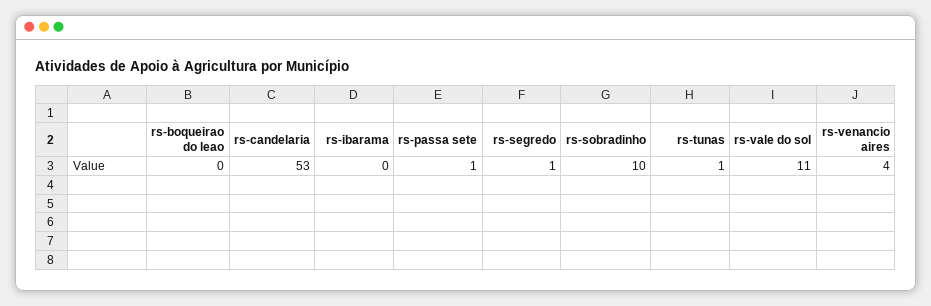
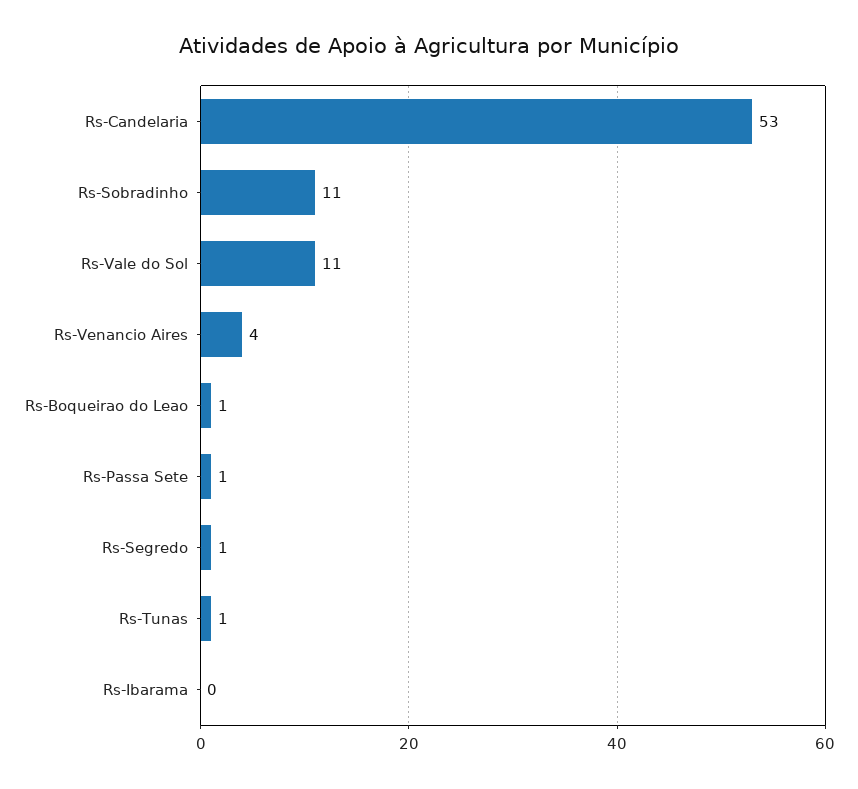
rs-boqueirao do leao: 0 -> 1
rs-sobradinho: 10 -> 11

